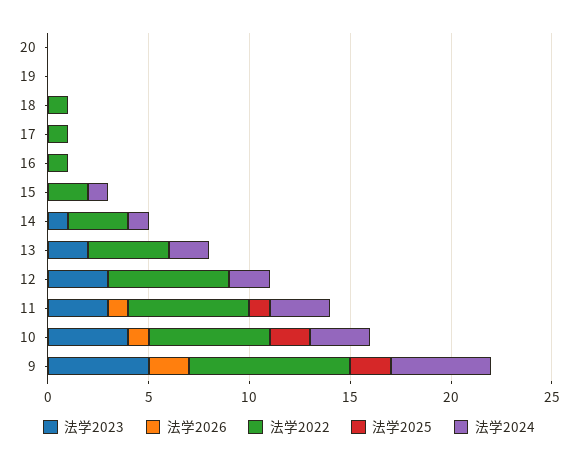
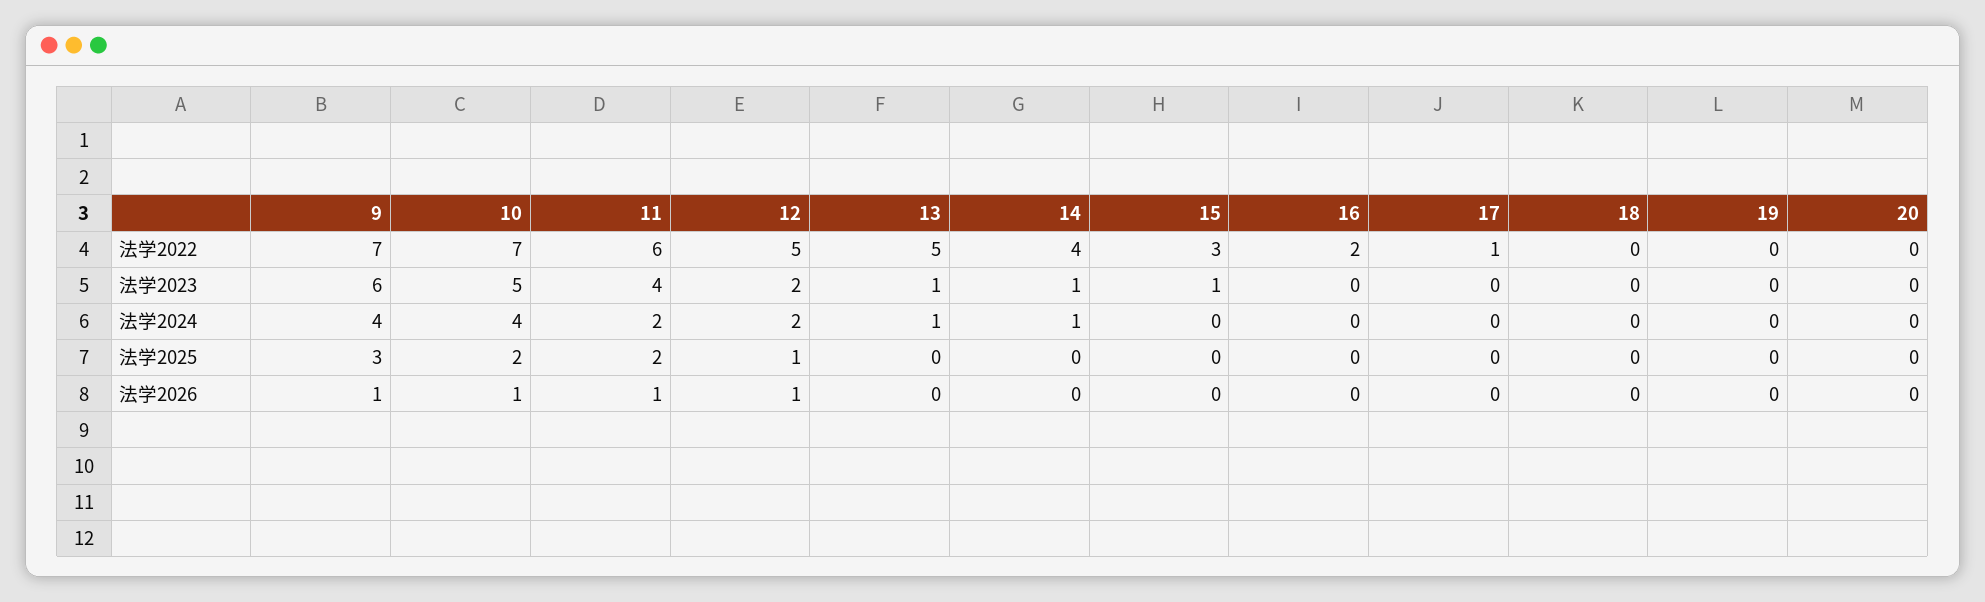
法学2022, 18: 1 -> 0
法学2022, 16: 1 -> 2
法学2023, 15: 0 -> 1
法学2022, 15: 2 -> 3
法学2024, 15: 1 -> 0
法学2022, 14: 3 -> 4
法学2023, 13: 2 -> 1
法学2022, 13: 4 -> 5
法学2024, 13: 2 -> 1
法学2023, 12: 3 -> 2
法学2026, 12: 0 -> 1
法学2022, 12: 6 -> 5
法学2025, 12: 0 -> 1
法学2023, 11: 3 -> 4
法学2025, 11: 1 -> 2
法学2024, 11: 3 -> 2
法学2023, 10: 4 -> 5
法学2022, 10: 6 -> 7
法学2024, 10: 3 -> 4
法学2023, 9: 5 -> 6
法学2026, 9: 2 -> 1
法学2022, 9: 8 -> 7
法学2025, 9: 2 -> 3
法学2024, 9: 5 -> 4

